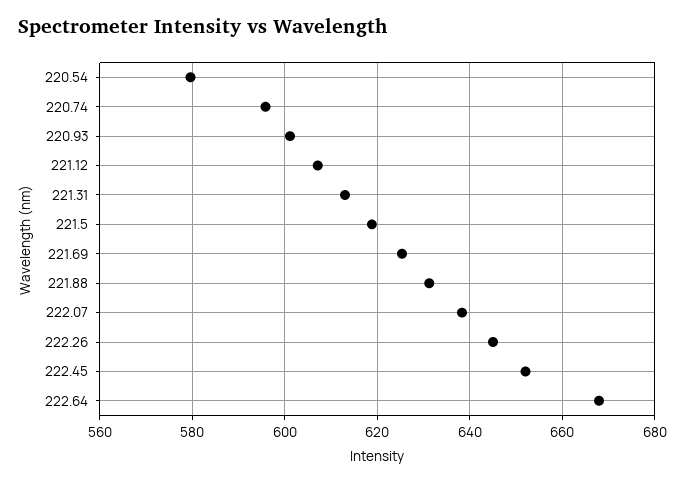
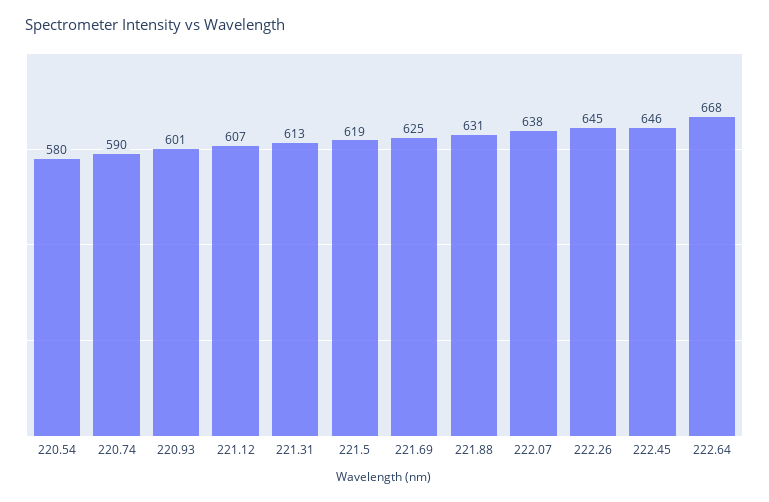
220.74: 596 -> 590
222.45: 652 -> 646

